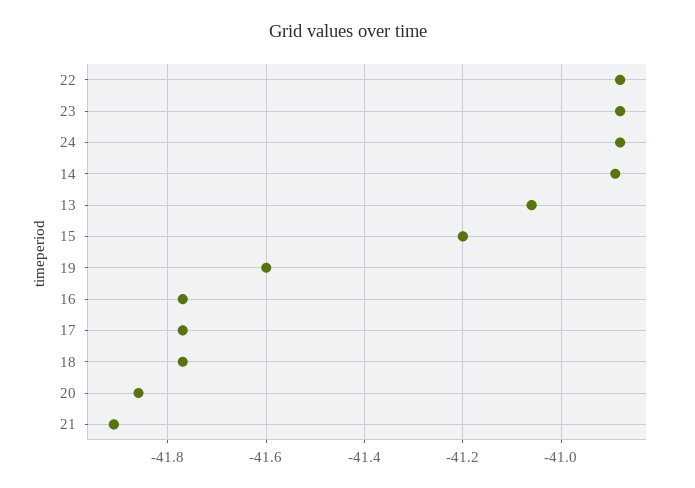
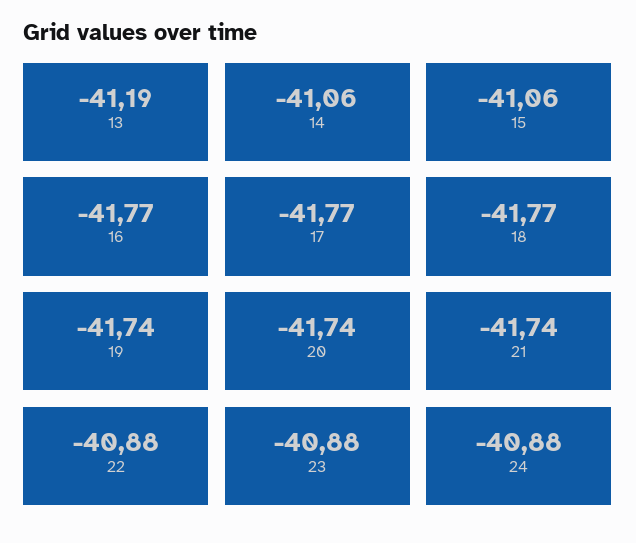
14: -40.9 -> -41.06
13: -41.05 -> -41.19
15: -41.2 -> -41.06
19: -41.6 -> -41.74
20: -41.85 -> -41.74
21: -41.9 -> -41.74

